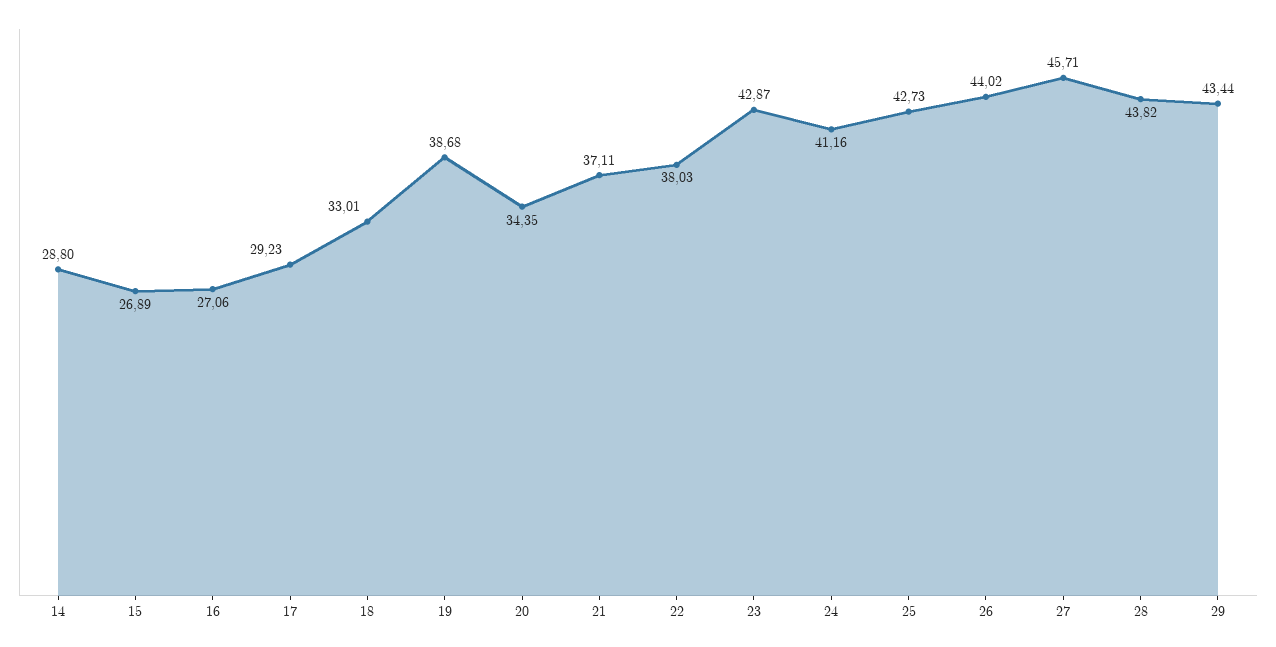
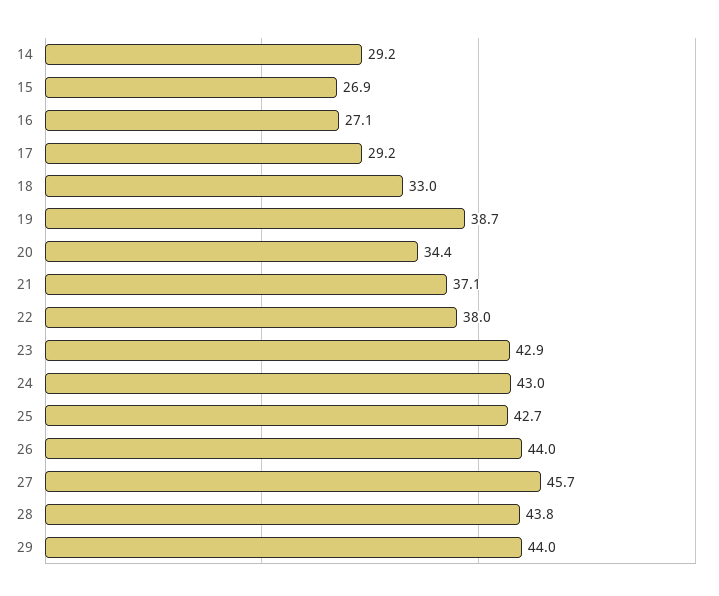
14: 28.8 -> 29.2
24: 41.16 -> 43
29: 43.44 -> 44

